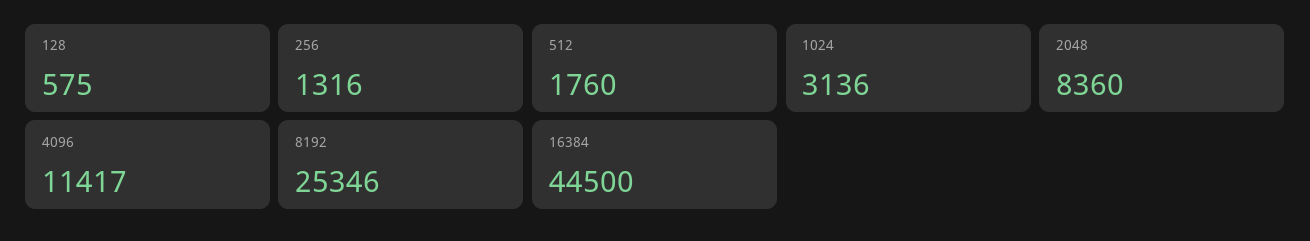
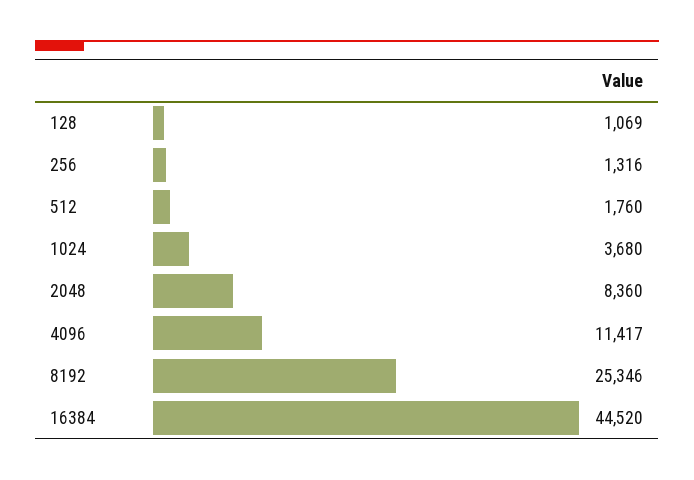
128: 575 -> 1069
1024: 3136 -> 3680
16384: 44500 -> 44520

